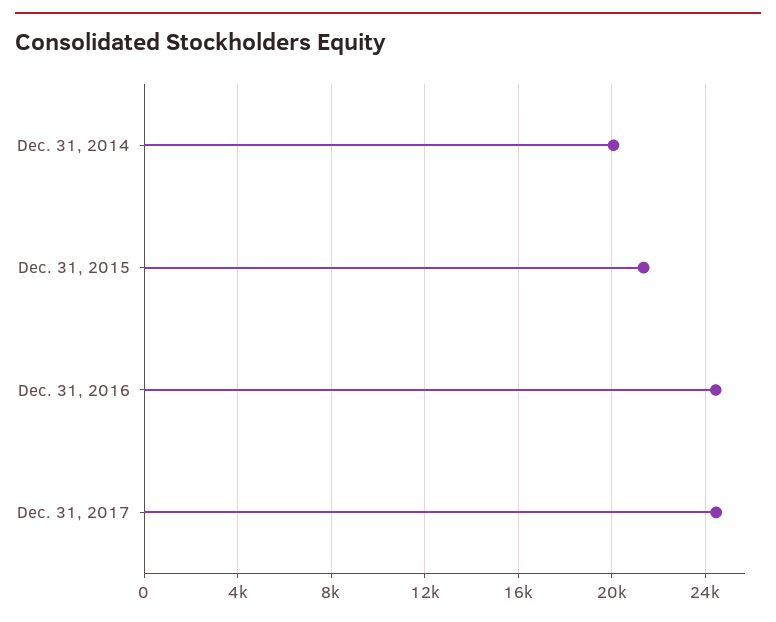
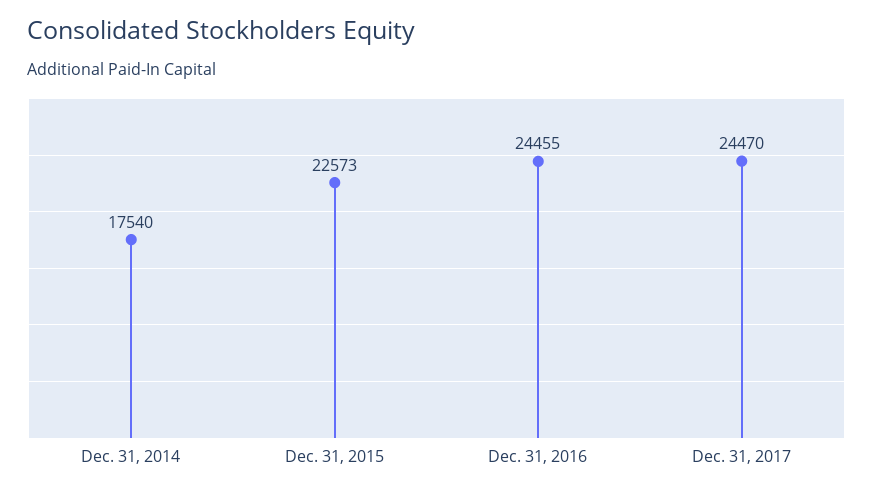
Dec. 31, 2014: 20000 -> 17540
Dec. 31, 2015: 21500 -> 22573

